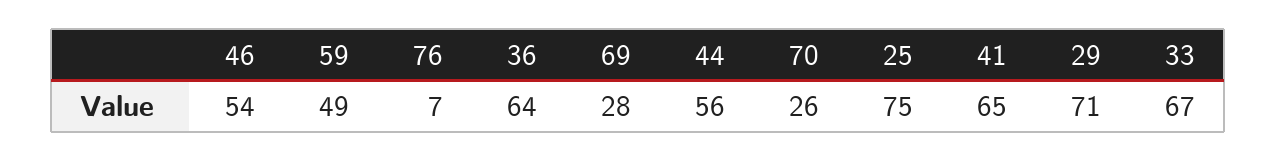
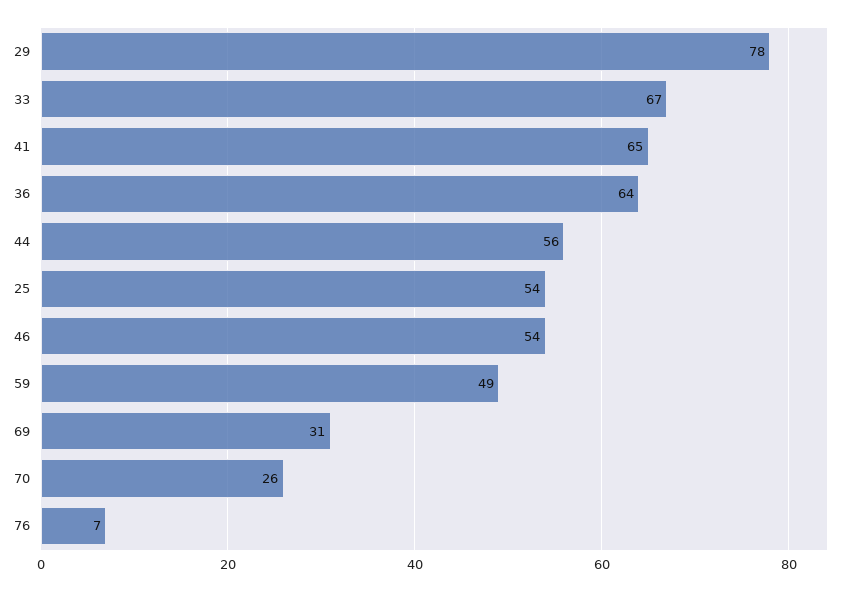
69: 28 -> 31
25: 75 -> 54
29: 71 -> 78

